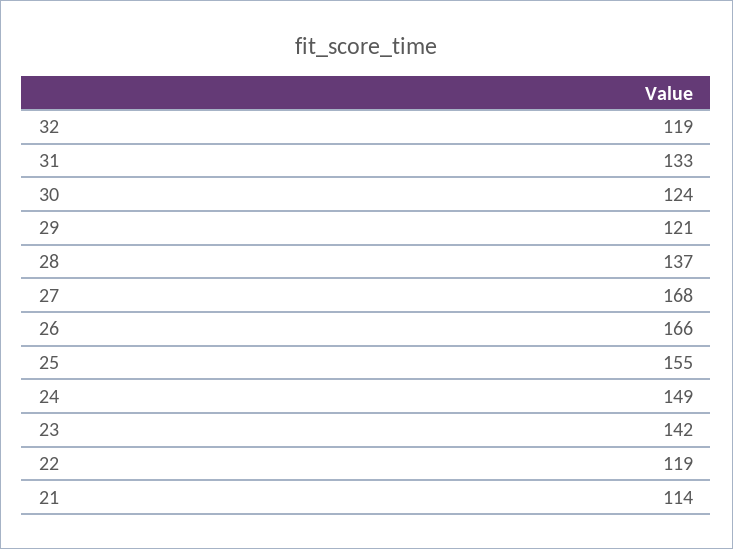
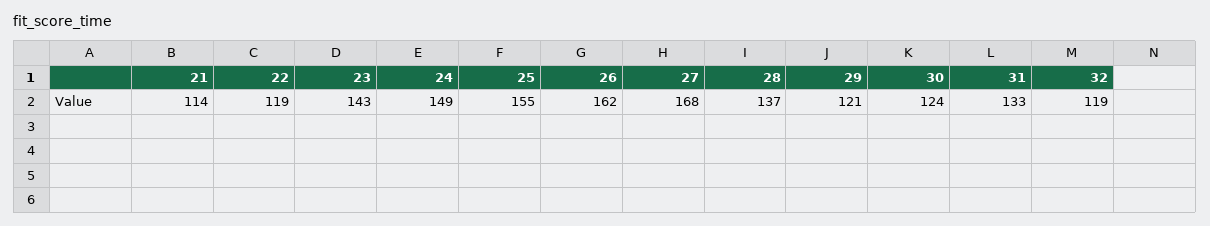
26: 166 -> 162
23: 142 -> 143

